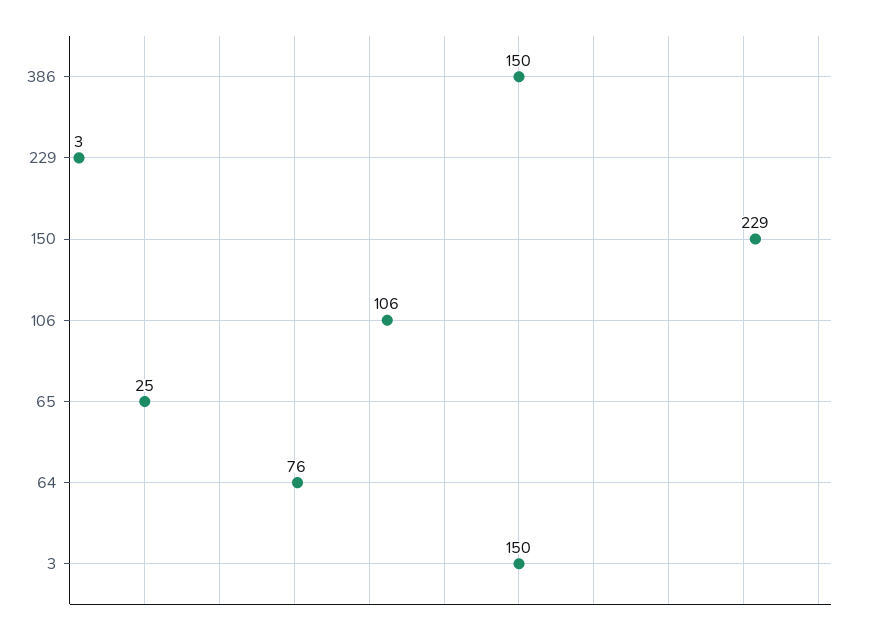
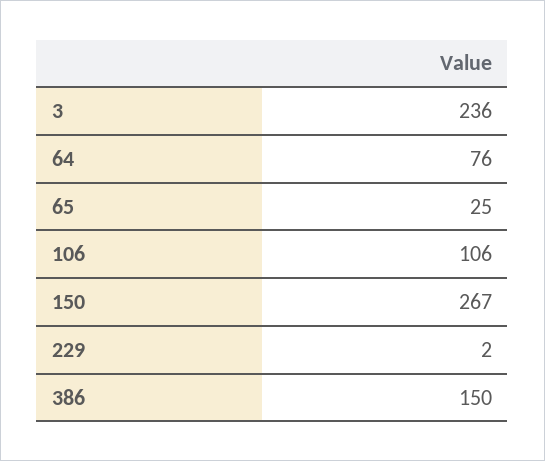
229: 3 -> 2
150: 229 -> 267
3: 150 -> 236

